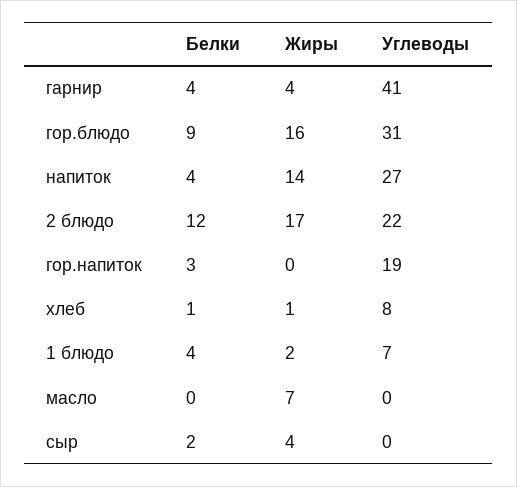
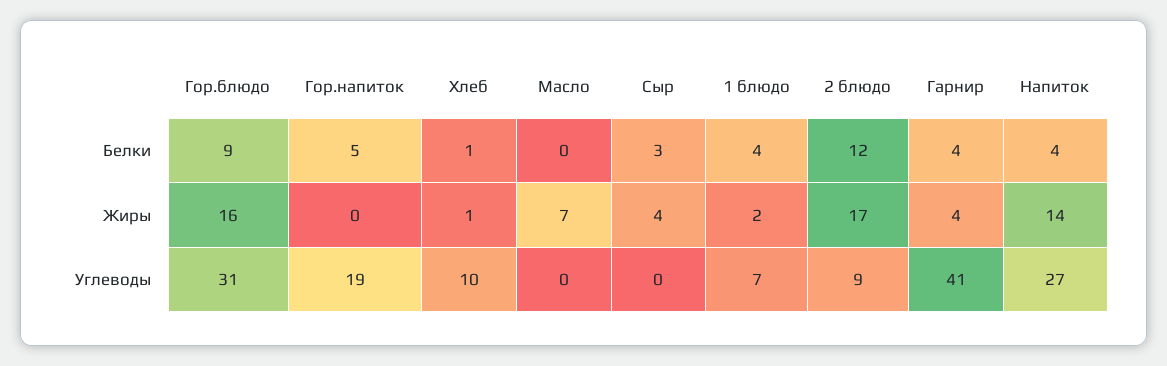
Углеводы, 2 блюдо: 22 -> 9
Белки, гор.напиток: 3 -> 5
Углеводы, хлеб: 8 -> 10
Белки, сыр: 2 -> 3

